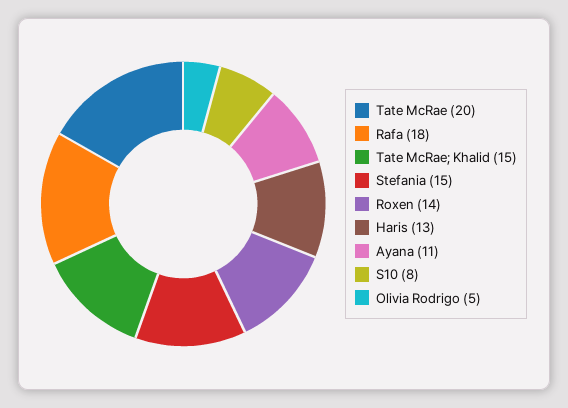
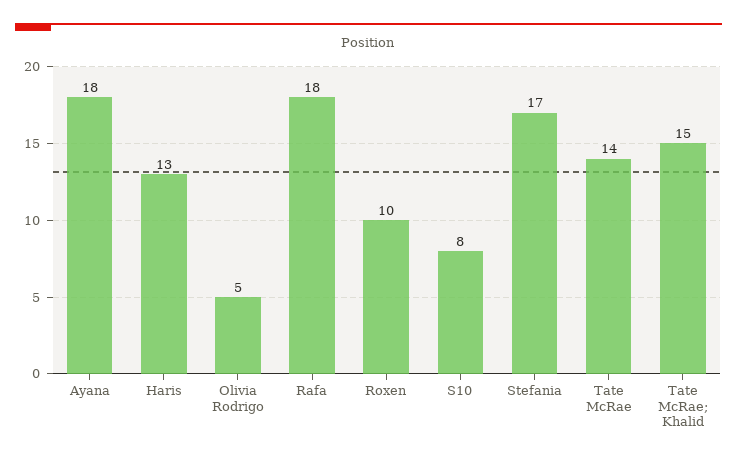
Tate McRae: 20 -> 14
Stefania: 15 -> 17
Roxen: 14 -> 10
Ayana: 11 -> 18

